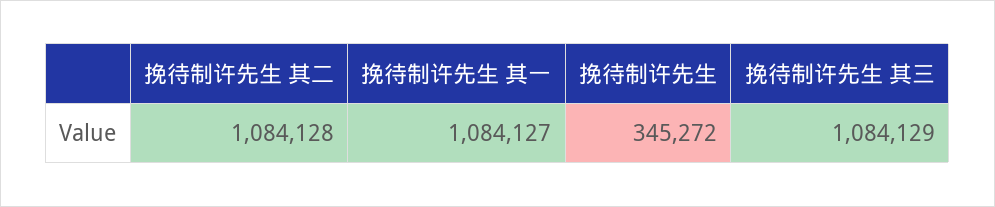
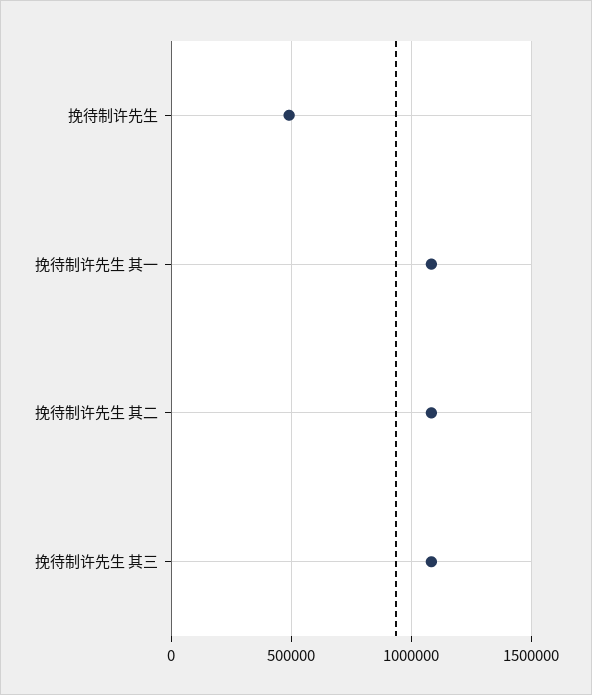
挽待制许先生: 345272 -> 500000

